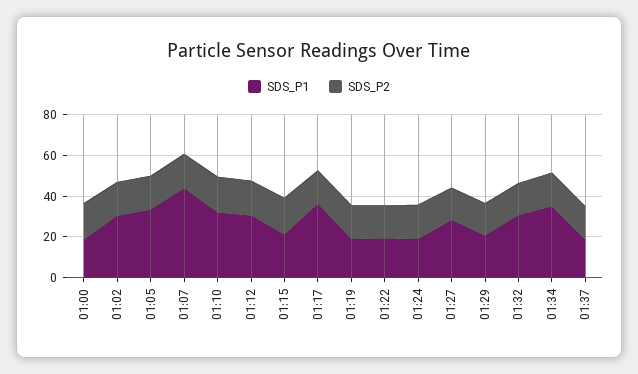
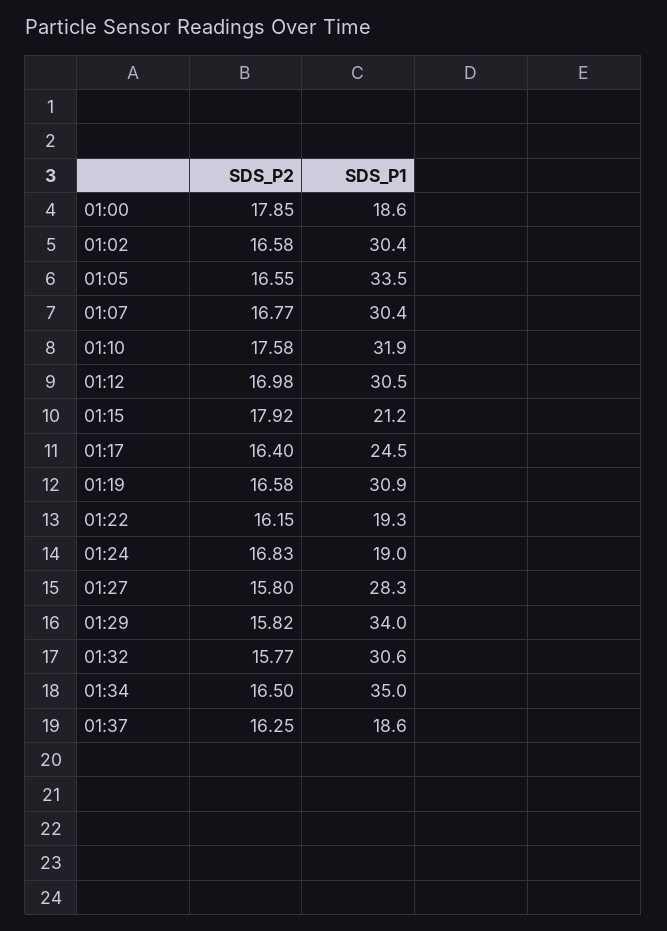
SDS_P1, 01:07: 45 -> 30.4
SDS_P1, 01:17: 35 -> 24.5
SDS_P1, 01:19: 20 -> 30.9
SDS_P1, 01:29: 20 -> 34

